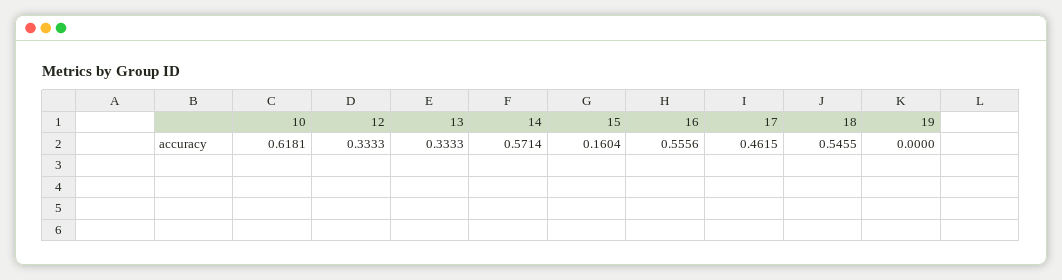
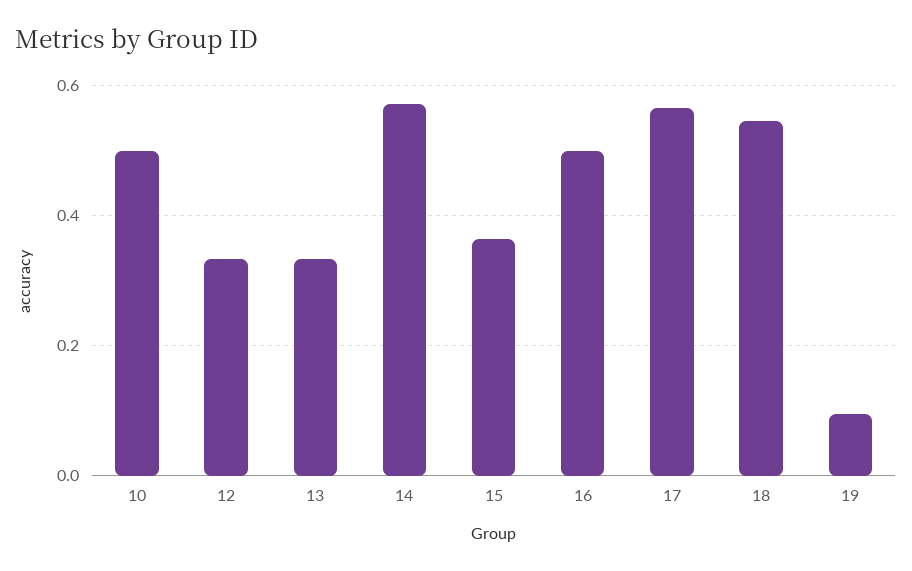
10: 0.6181 -> 0.5
15: 0.1604 -> 0.36
16: 0.5556 -> 0.5
17: 0.4615 -> 0.56
19: 0 -> 0.1

